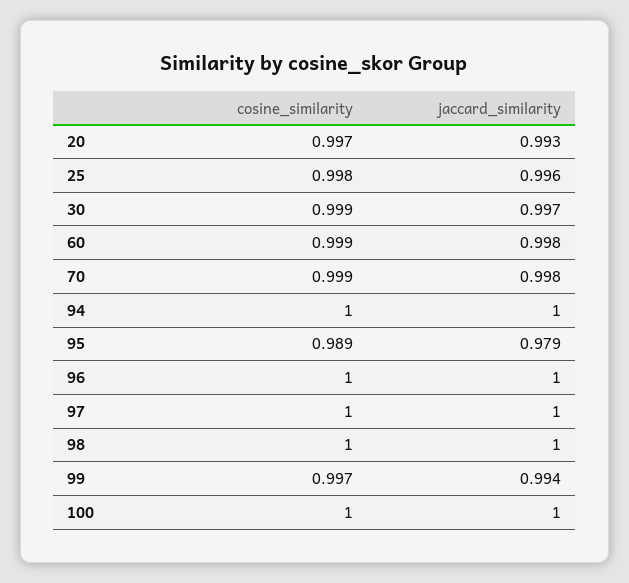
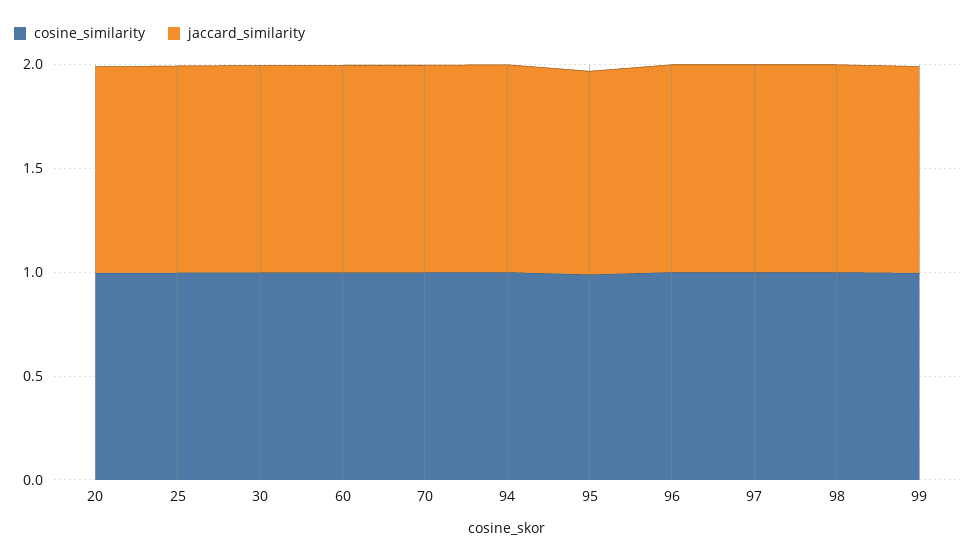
cosine_similarity, 100: 1 -> none
jaccard_similarity, 100: 1 -> none

